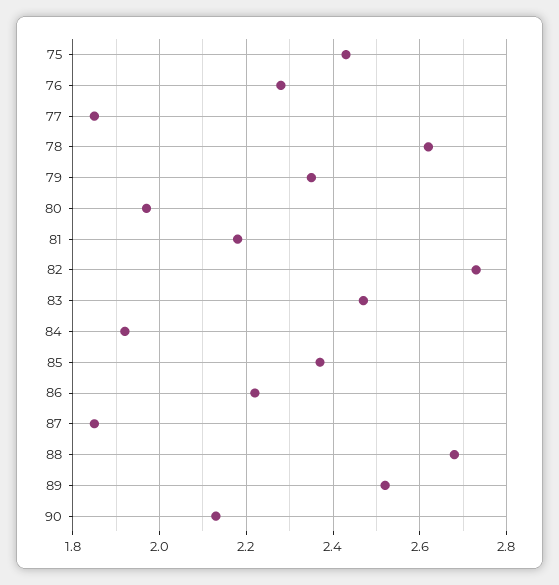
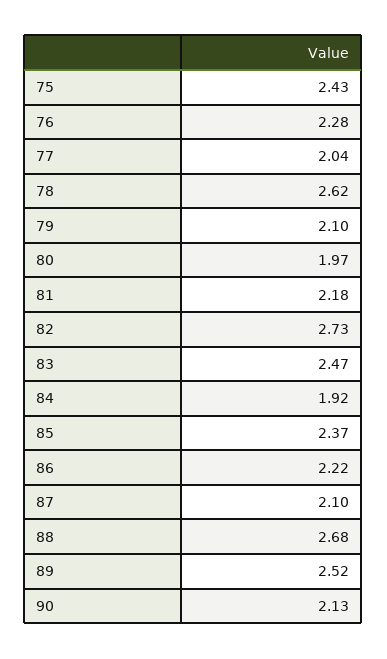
77: 1.85 -> 2.04
79: 2.35 -> 2.1
87: 1.85 -> 2.1

